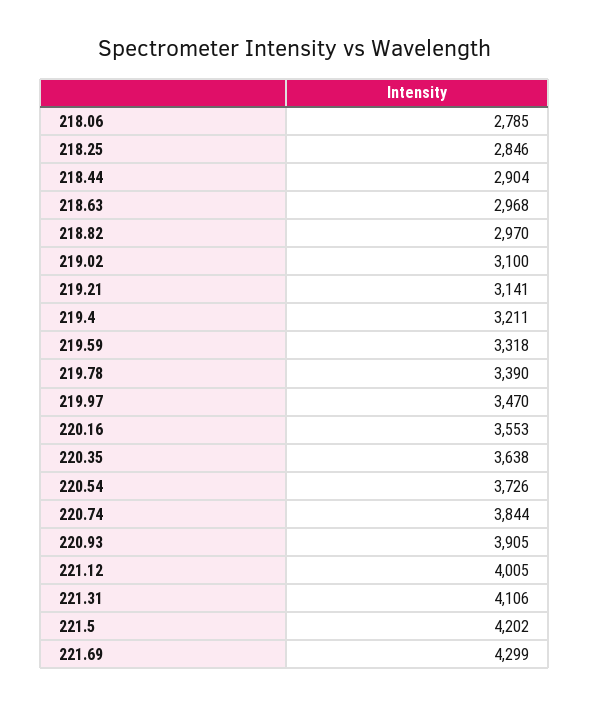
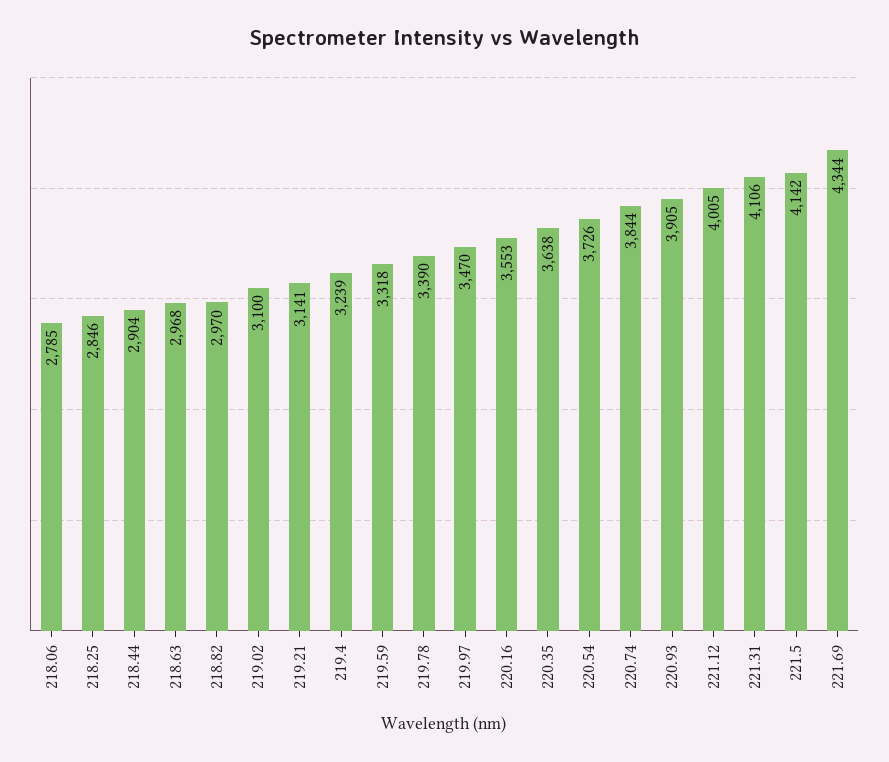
219.4: 3211 -> 3239
221.5: 4202 -> 4142
221.69: 4299 -> 4344

